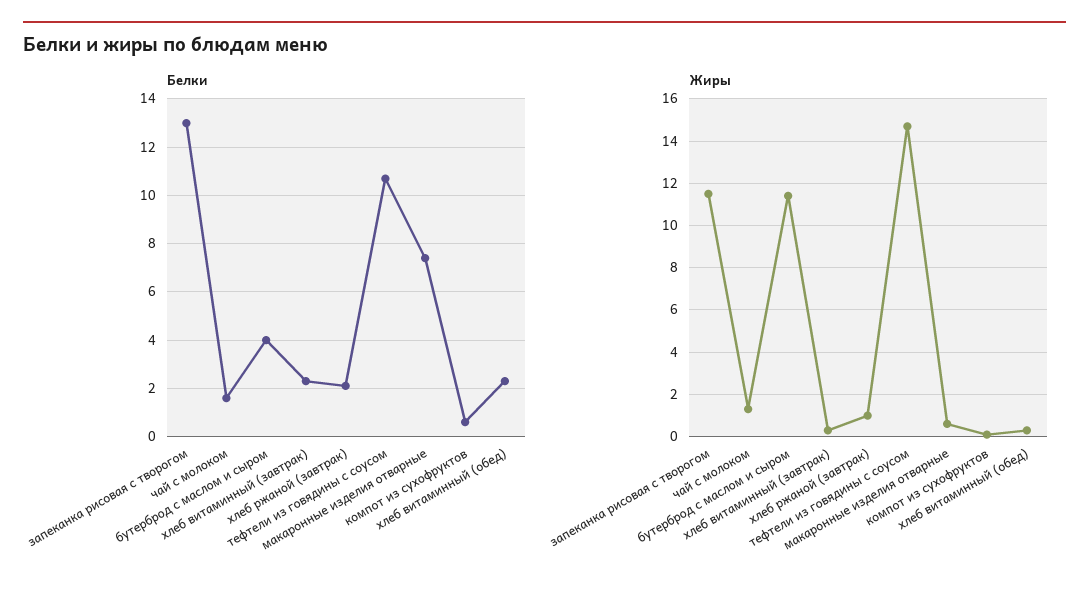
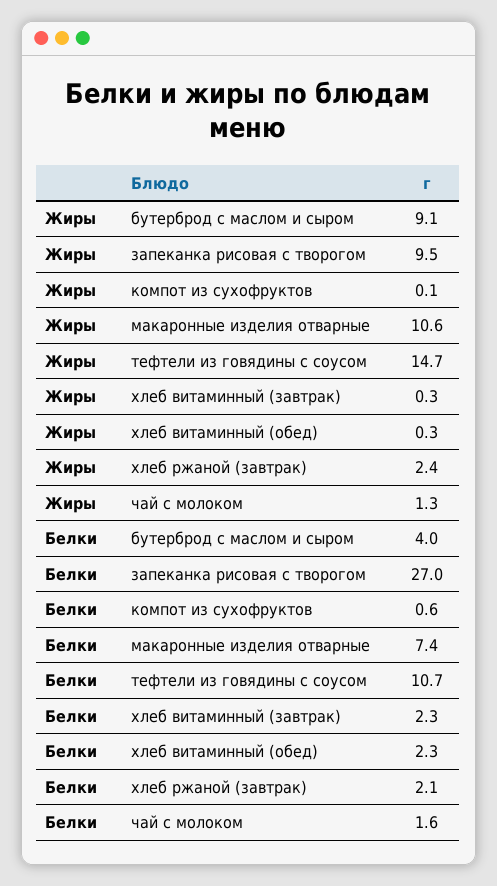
Белки, запеканка рисовая с творогом: 13 -> 27
Жиры, запеканка рисовая с творогом: 11.5 -> 9.5
Жиры, бутерброд с маслом и сыром: 11.5 -> 9.1
Жиры, хлеб ржаной (завтрак): 1 -> 2.4
Жиры, макаронные изделия отварные: 0.5 -> 10.6

